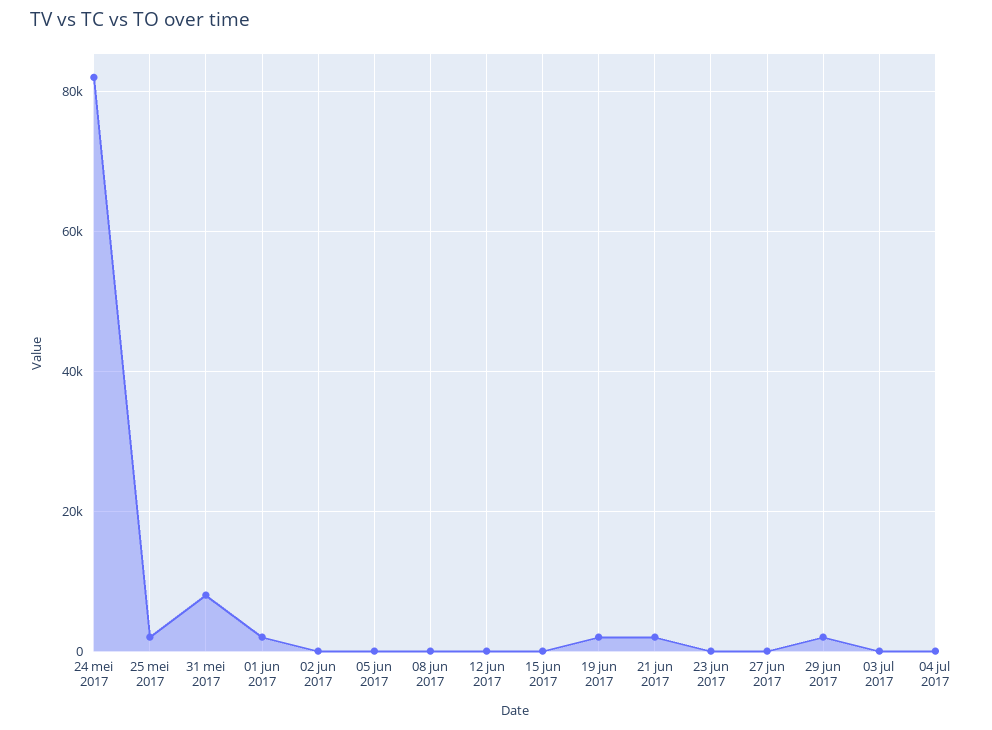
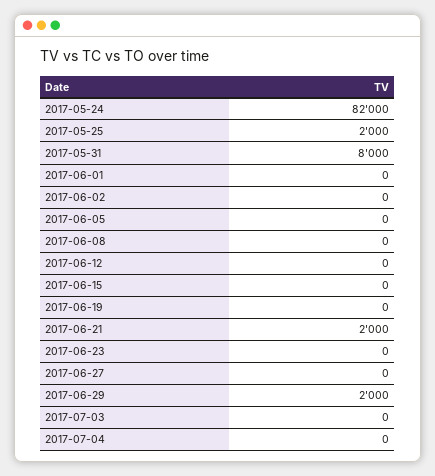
01 jun 2017: 2000 -> 0
19 jun 2017: 2000 -> 0

